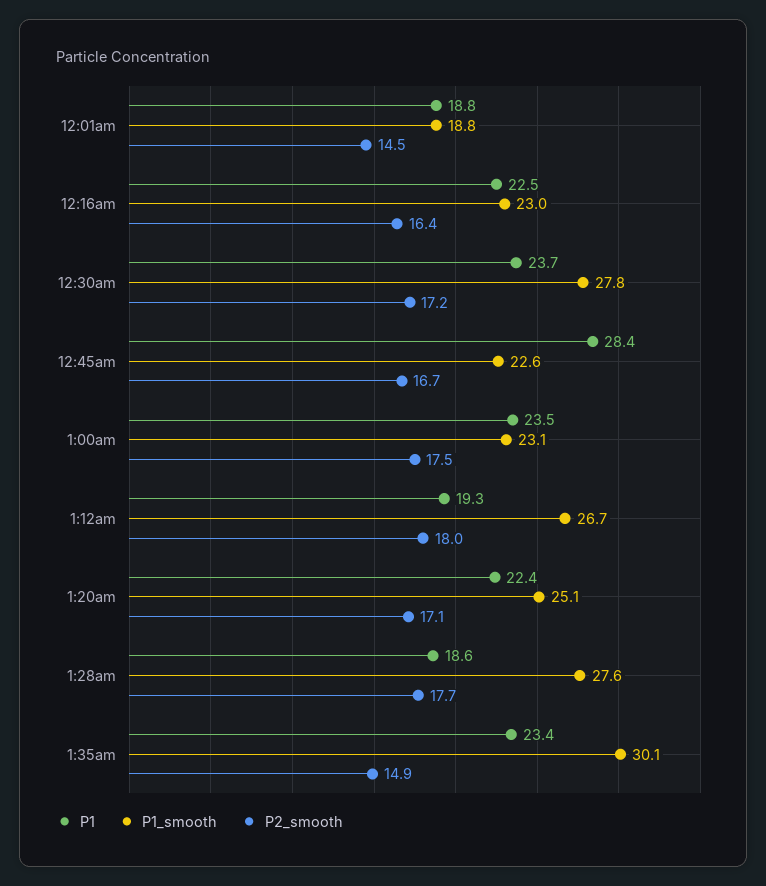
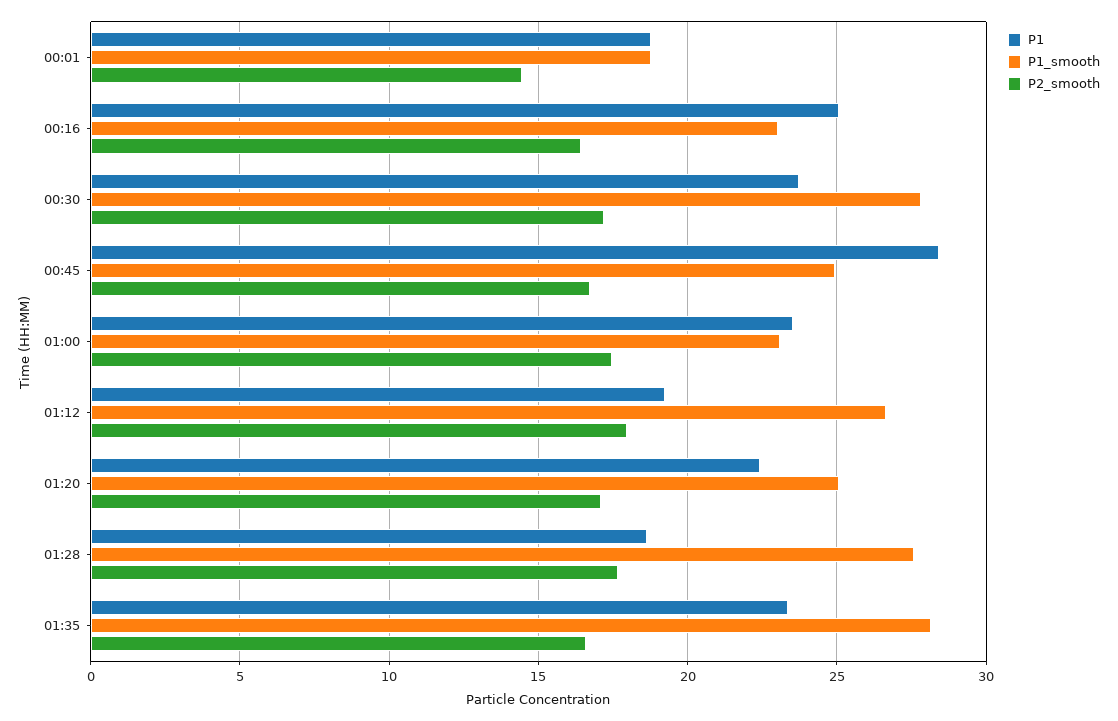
P1, 12:16am: 22.5 -> 25
P1_smooth, 12:45am: 22.6 -> 25
P1_smooth, 1:35am: 30.1 -> 28
P2_smooth, 1:35am: 14.9 -> 16.5

